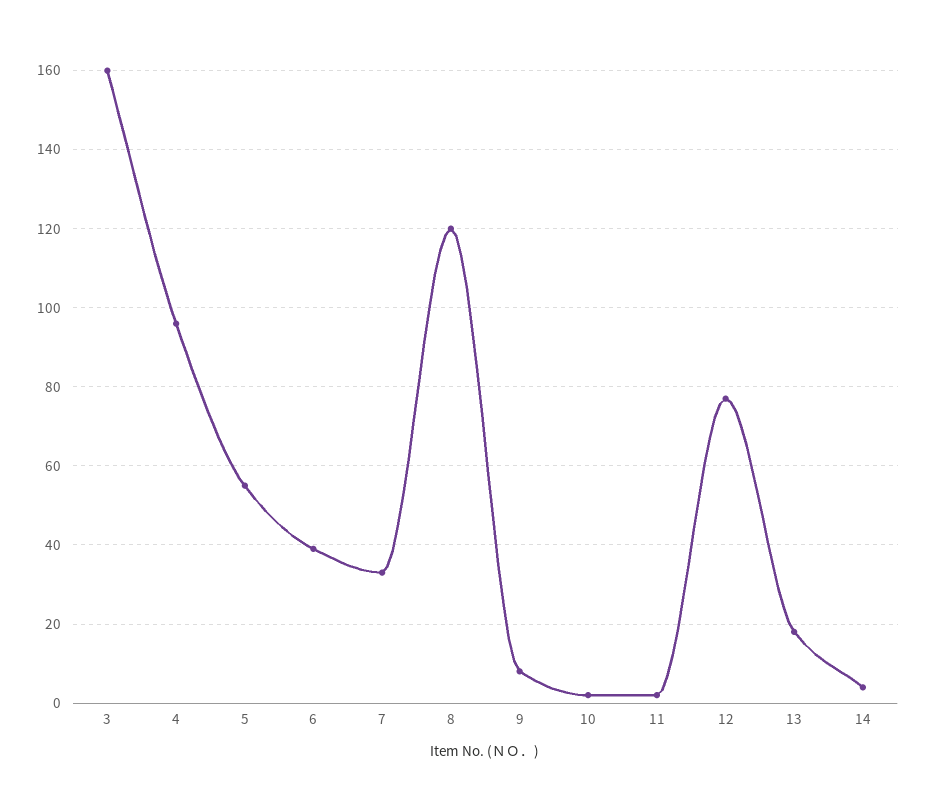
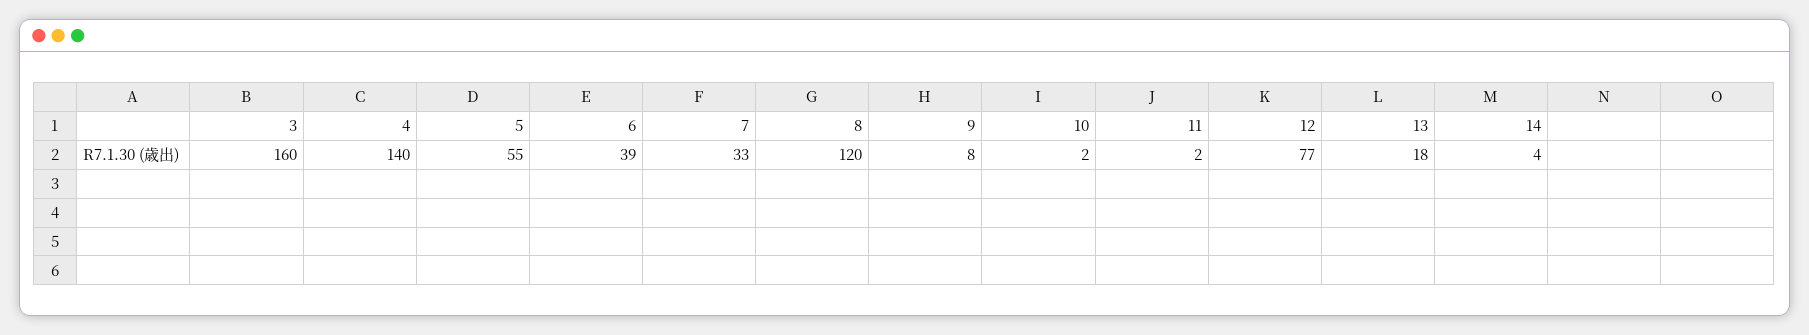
4: 95 -> 140

